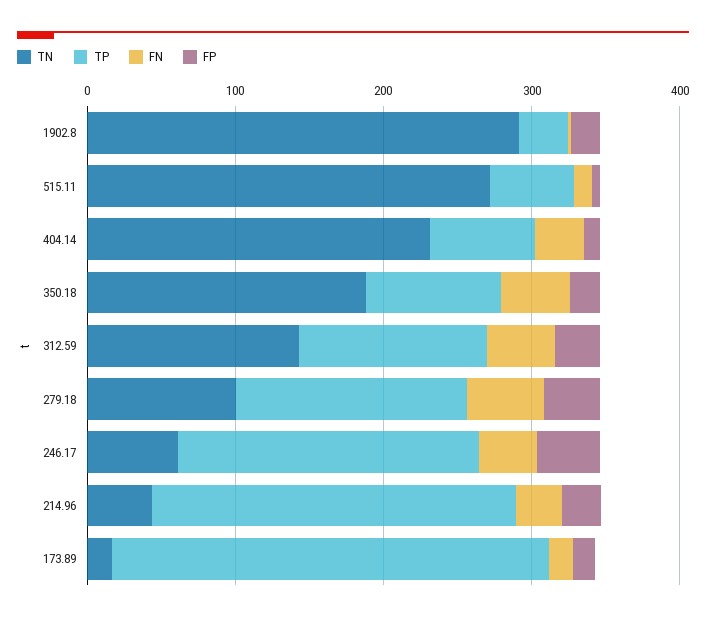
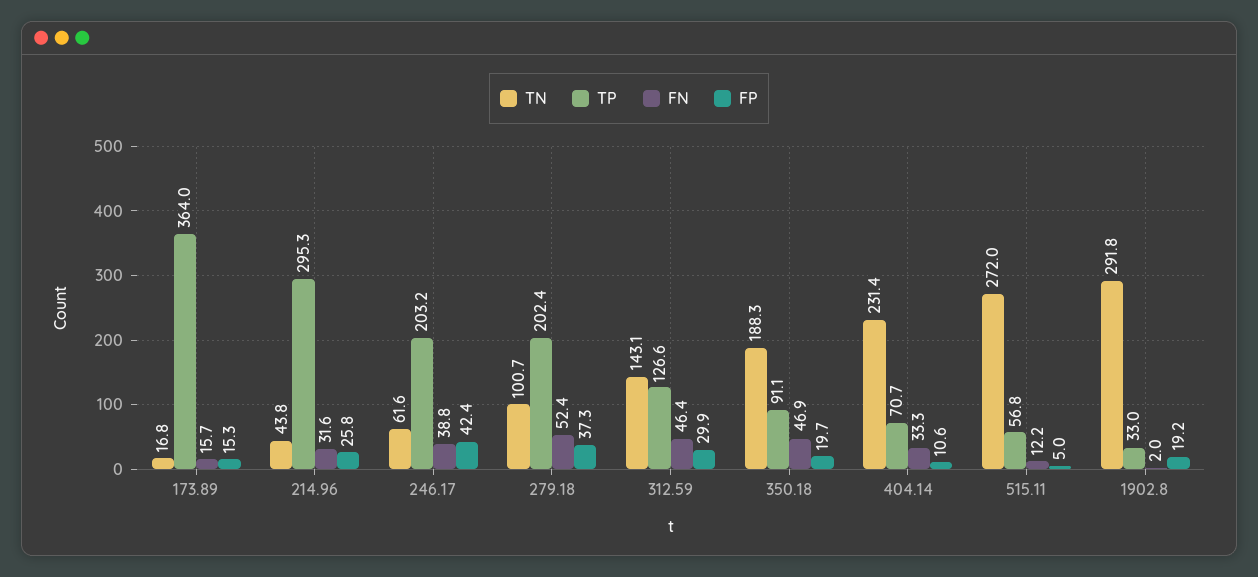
TP, 279.18: 160 -> 202.4
TP, 214.96: 240 -> 295.3
TP, 173.89: 300 -> 364

